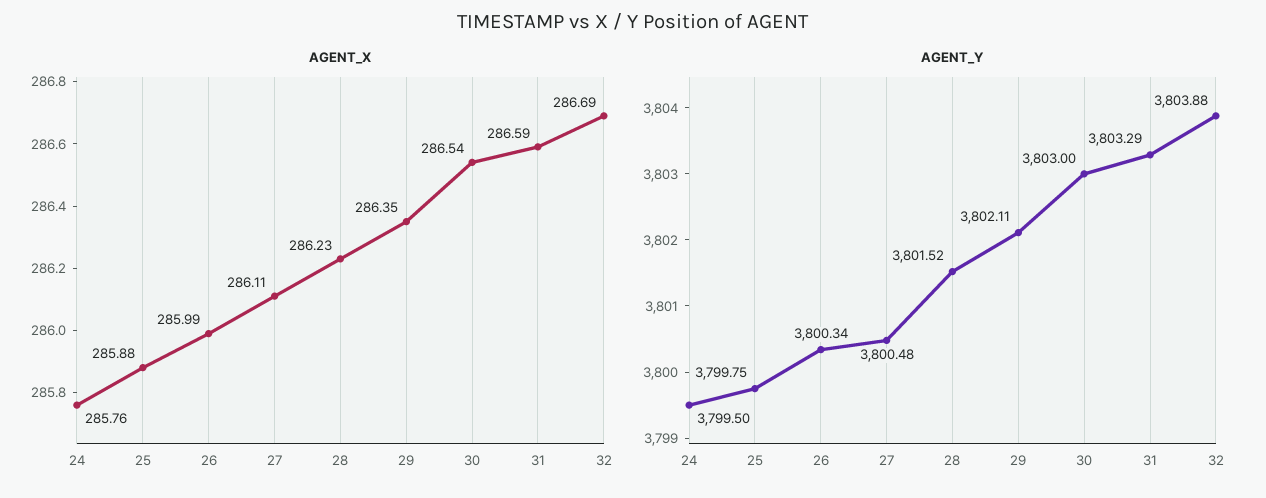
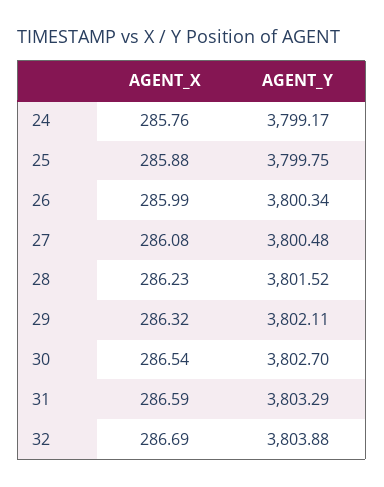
AGENT_X, 27: 286.11 -> 286.08
AGENT_X, 29: 286.35 -> 286.32
AGENT_Y, 24: 3799.5 -> 3799.17
AGENT_Y, 30: 3803 -> 3802.7

